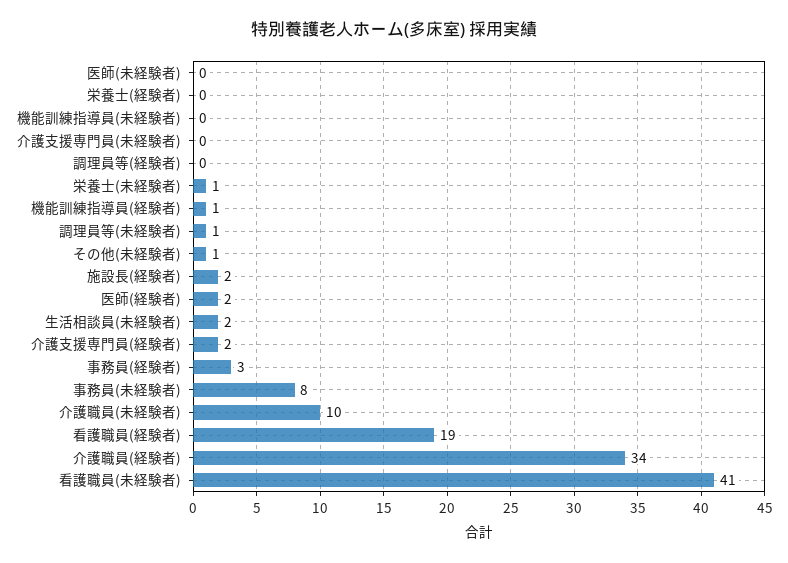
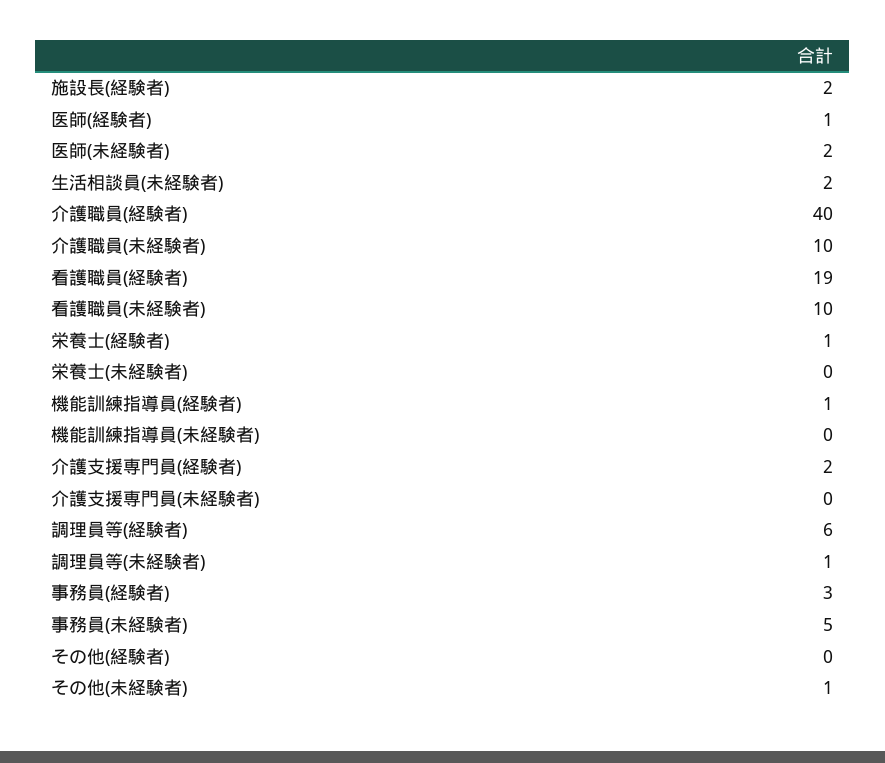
医師(未経験者): 0 -> 2
栄養士(経験者): 0 -> 1
調理員等(経験者): 0 -> 6
栄養士(未経験者): 1 -> 0
医師(経験者): 2 -> 1
事務員(未経験者): 8 -> 5
介護職員(経験者): 34 -> 40
看護職員(未経験者): 41 -> 10
その他(経験者): none -> 0

